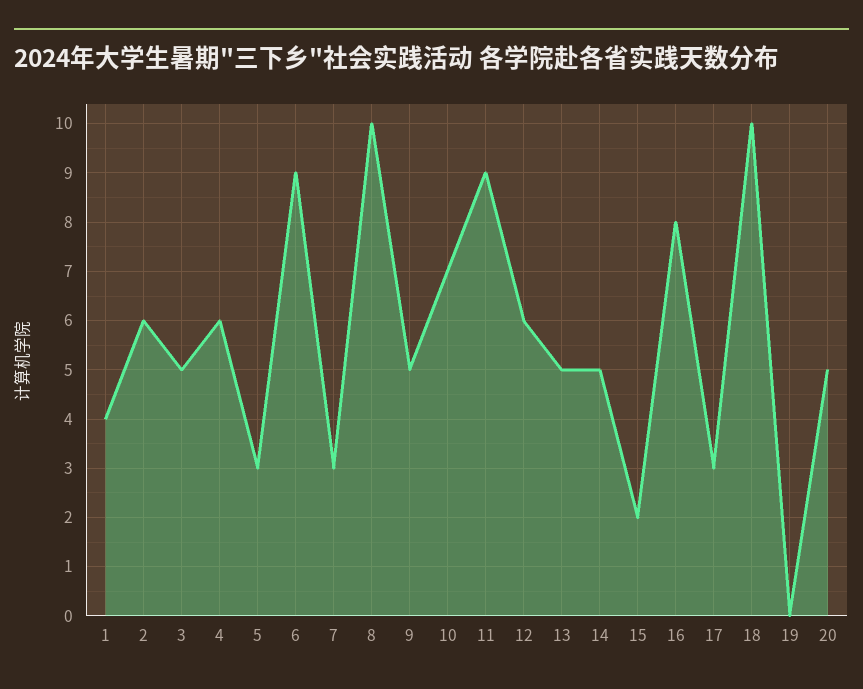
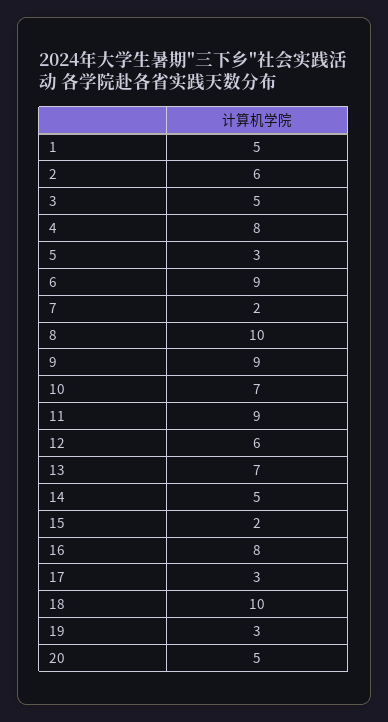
1: 4 -> 5
4: 6 -> 8
7: 3 -> 2
9: 5 -> 9
13: 5 -> 7
19: 0 -> 3

